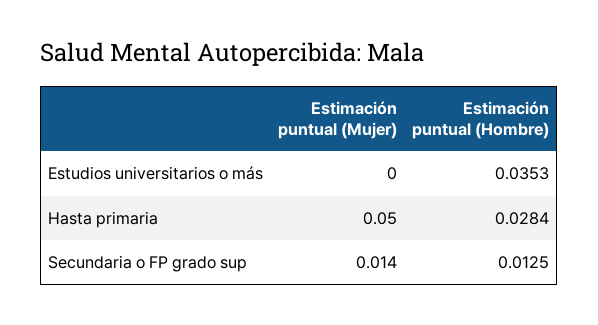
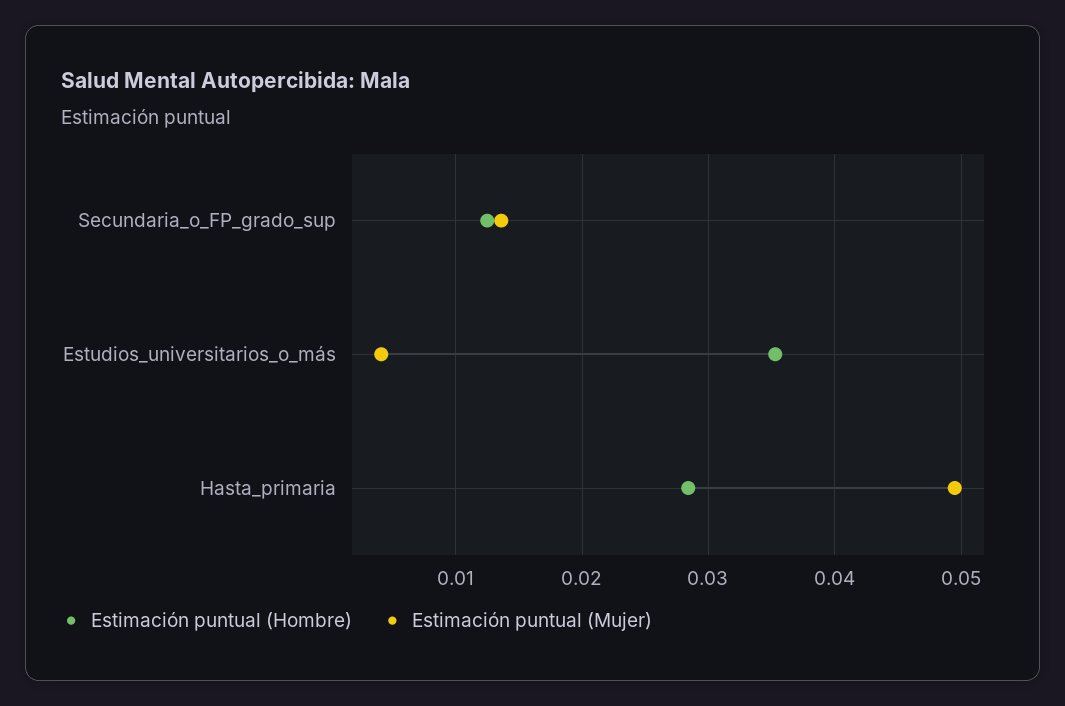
Estimación puntual (Mujer), Estudios universitarios o más: 0 -> 0.004

